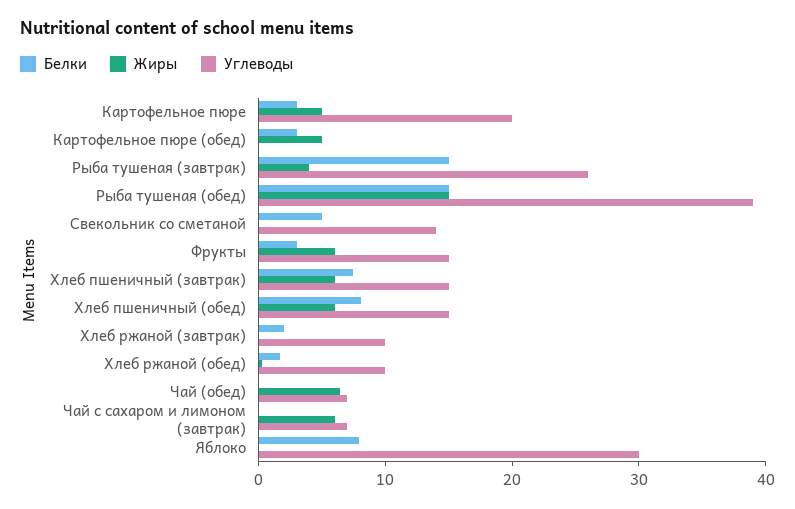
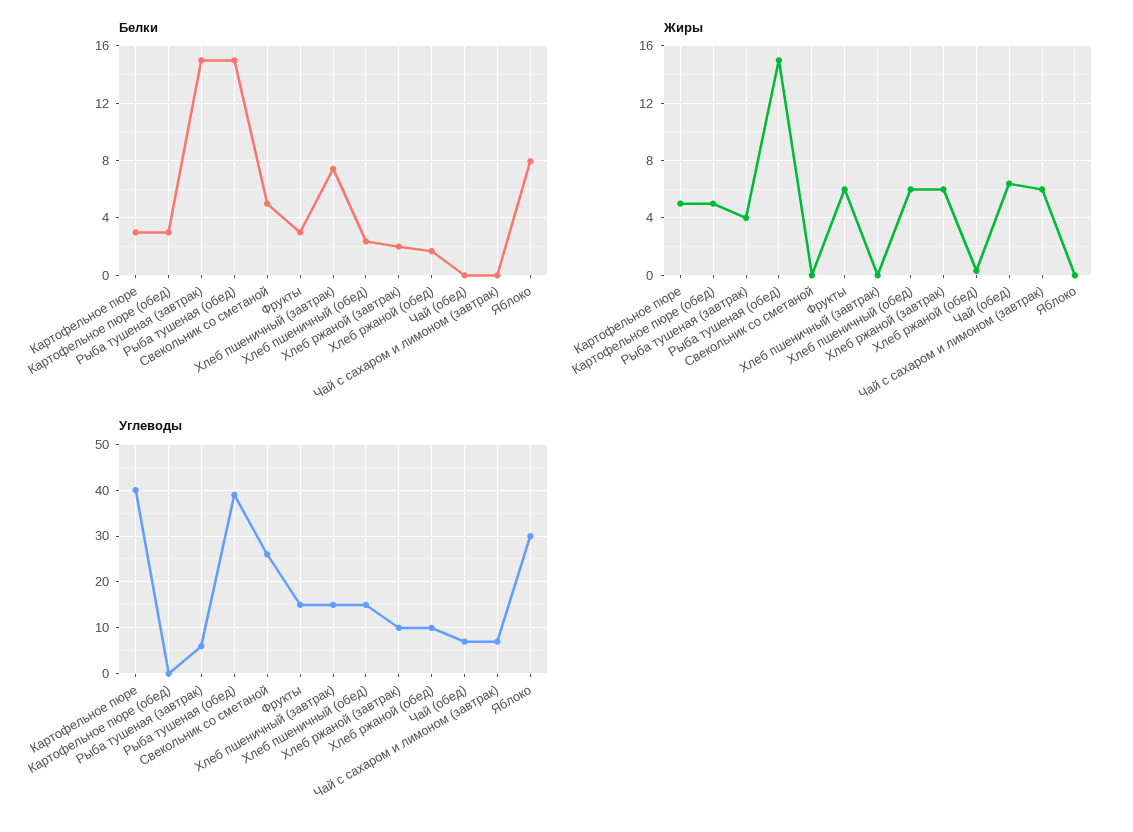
Углеводы, Картофельное пюре: 20 -> 40
Углеводы, Рыба тушеная (завтрак): 26 -> 5
Углеводы, Свекольник со сметаной: 14 -> 25
Жиры, Хлеб пшеничный (завтрак): 6 -> 0
Белки, Хлеб пшеничный (обед): 8 -> 2.5
Жиры, Хлеб ржаной (завтрак): 0 -> 6

